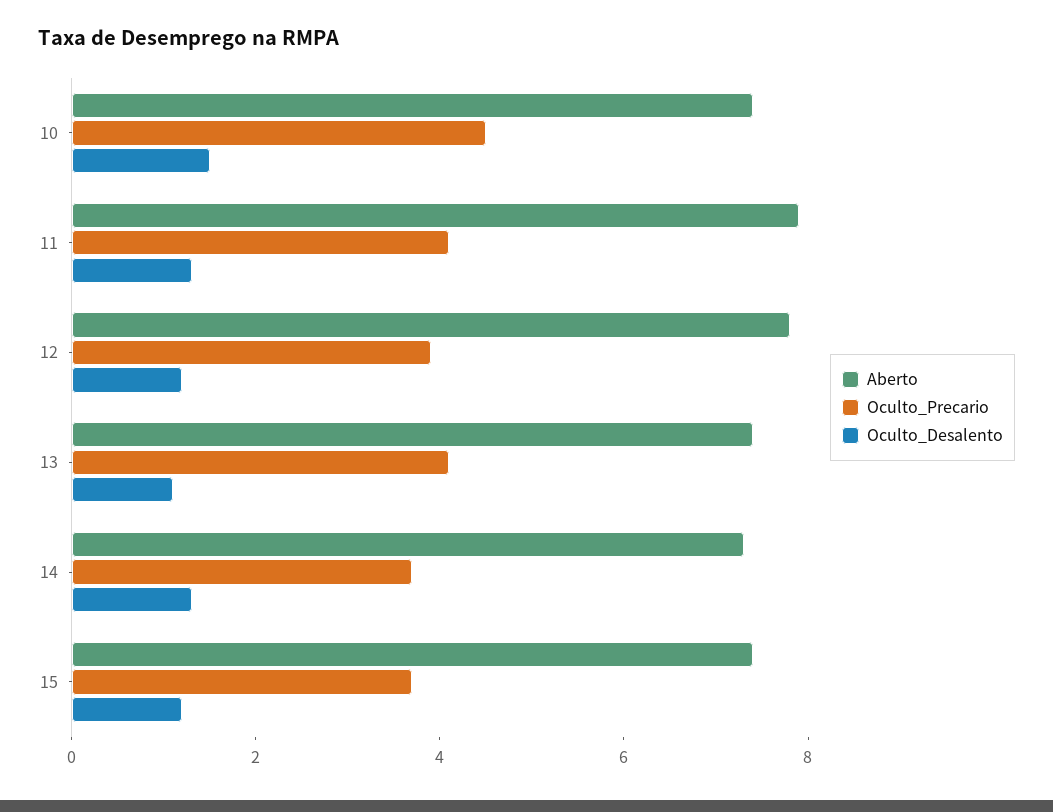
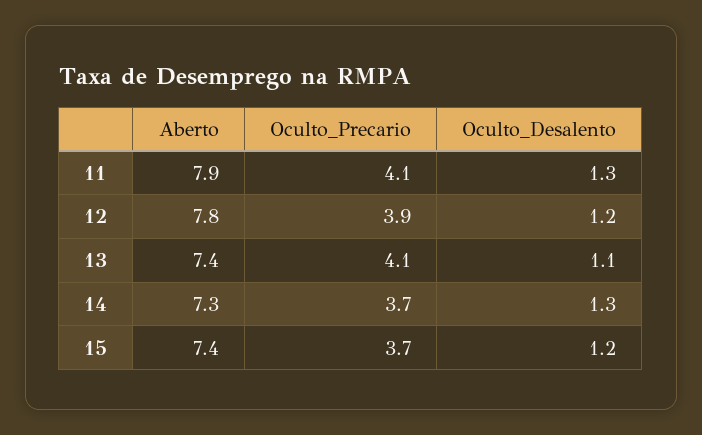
Aberto, 10: 7.5 -> none
Oculto_Precario, 10: 4.5 -> none
Oculto_Desalento, 10: 1.5 -> none

